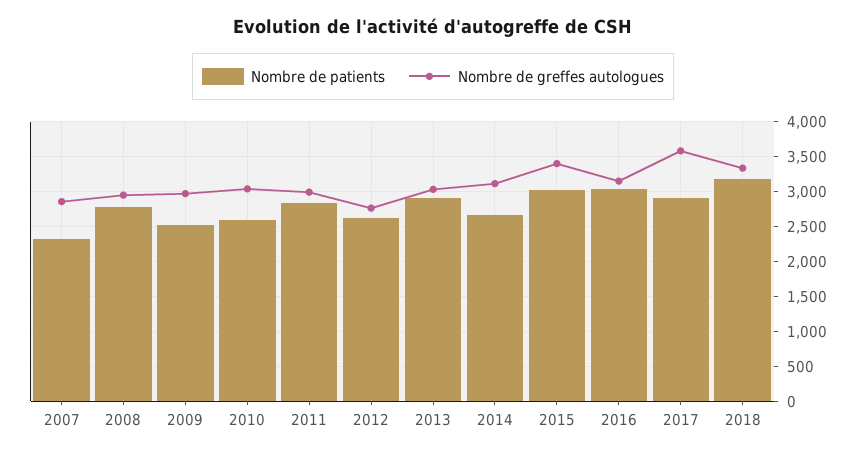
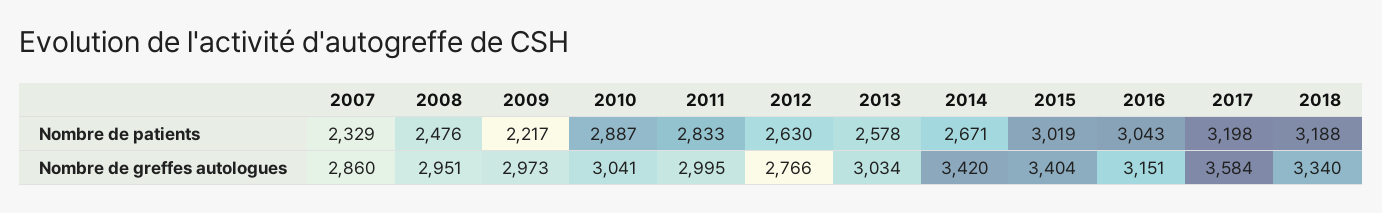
Nombre de patients, 2008: 2800 -> 2476
Nombre de patients, 2009: 2500 -> 2217
Nombre de patients, 2010: 2600 -> 2887
Nombre de patients, 2013: 2900 -> 2578
Nombre de greffes autologues, 2014: 3100 -> 3420
Nombre de patients, 2017: 2900 -> 3198

